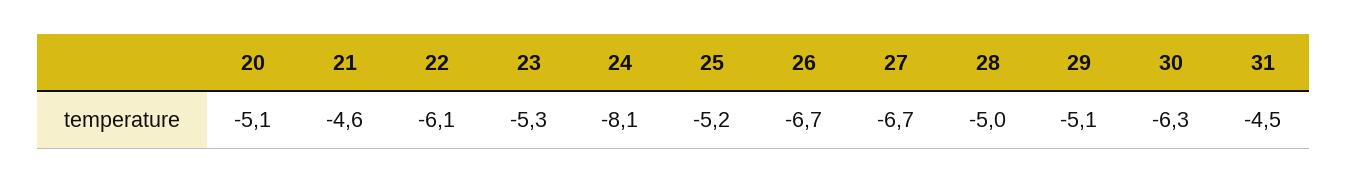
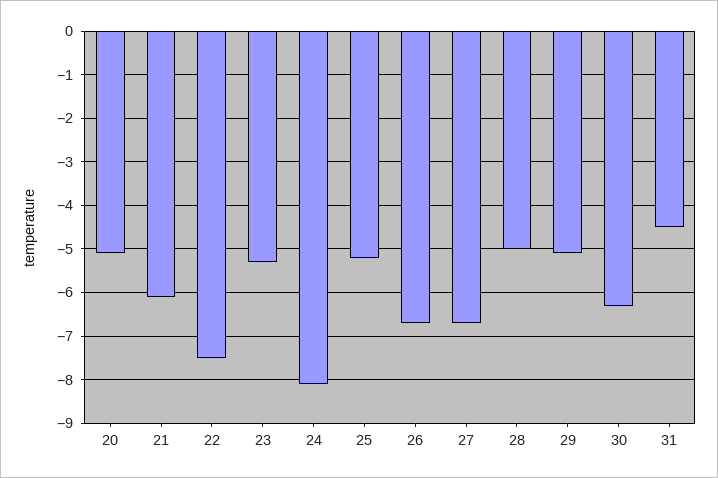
21: -4.6 -> -6
22: -6.1 -> -7.5

